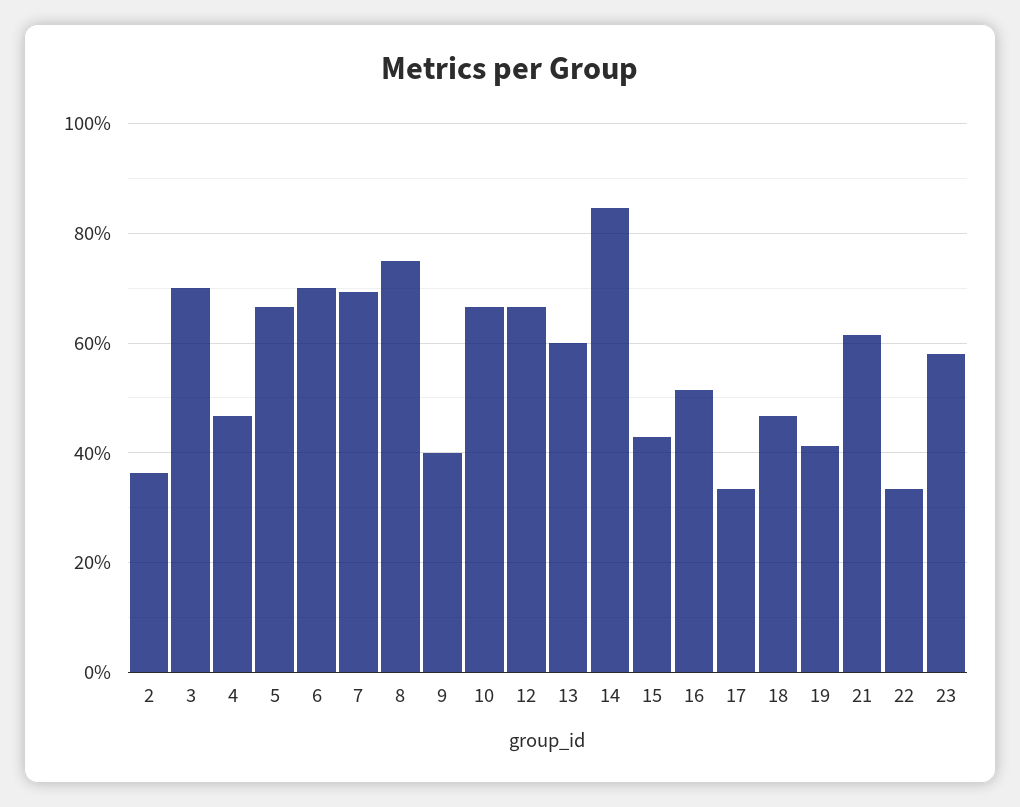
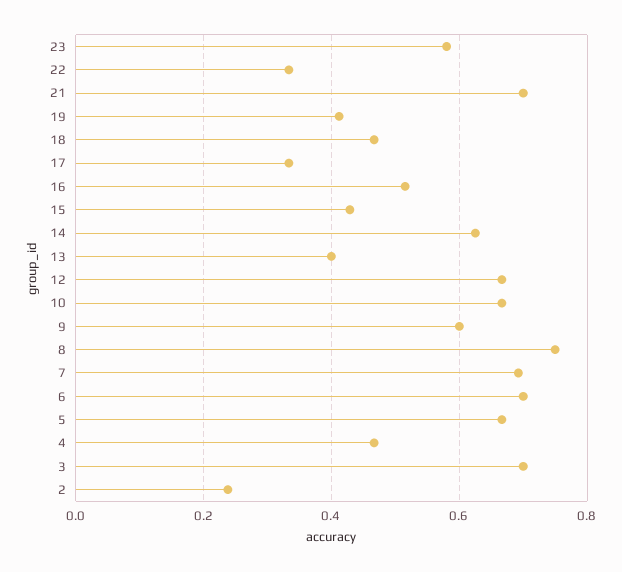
2: 0.36 -> 0.24
9: 0.4 -> 0.6
13: 0.6 -> 0.4
14: 0.84 -> 0.62
21: 0.62 -> 0.7

